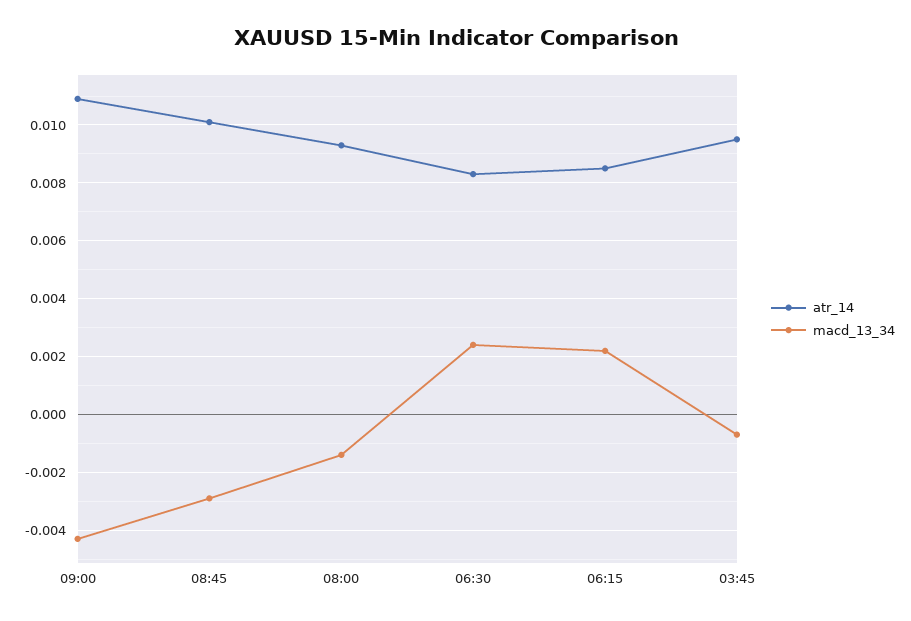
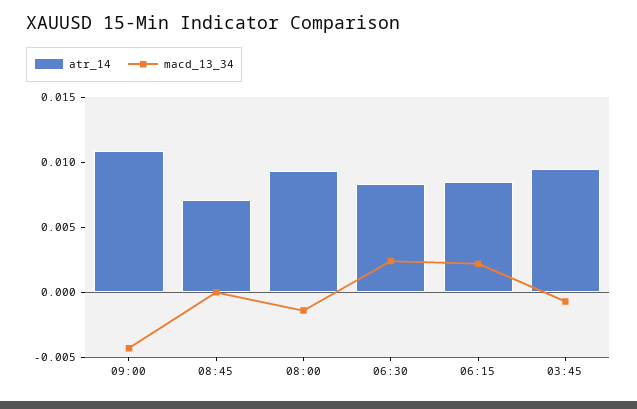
atr_14, 08:45: 0.01 -> 0.007
macd_13_34, 08:45: -0.003 -> 0

